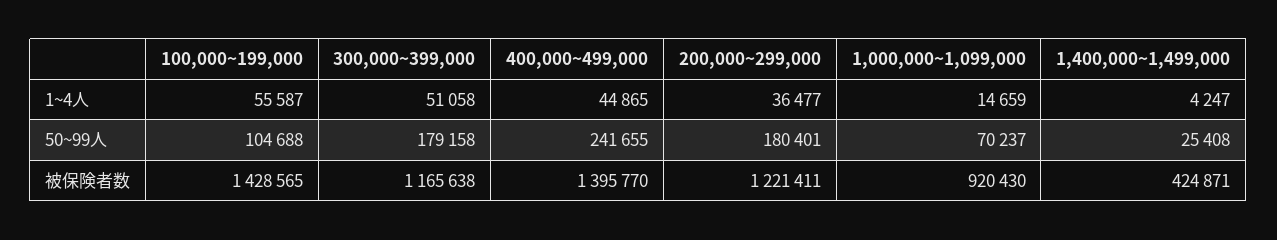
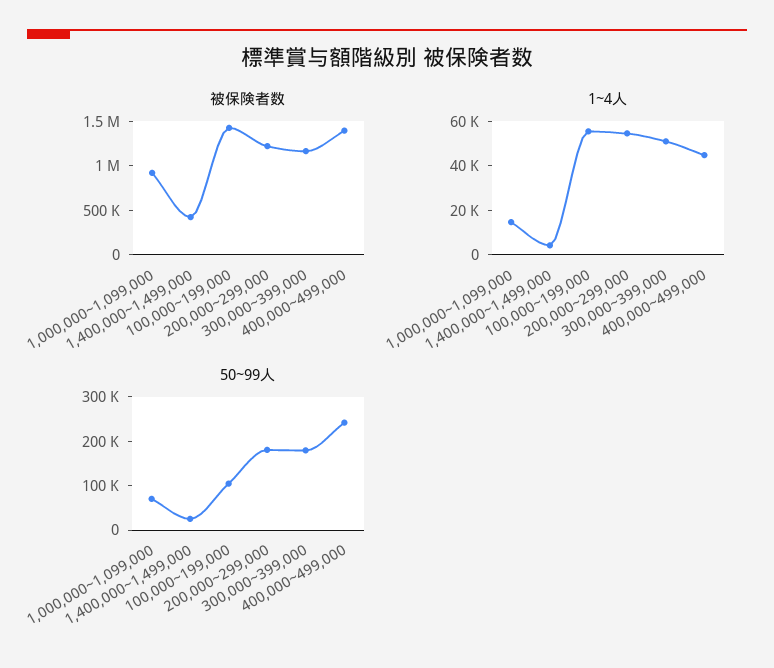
1~4人, 200,000~299,000: 36477 -> 55000

